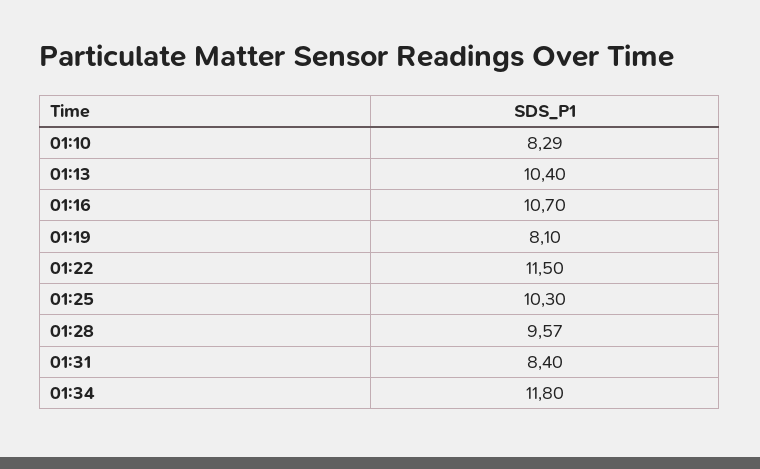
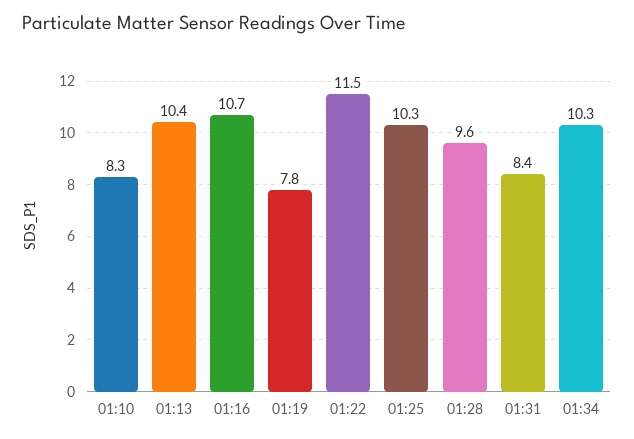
01:19: 8.1 -> 7.8
01:34: 11.8 -> 10.3

